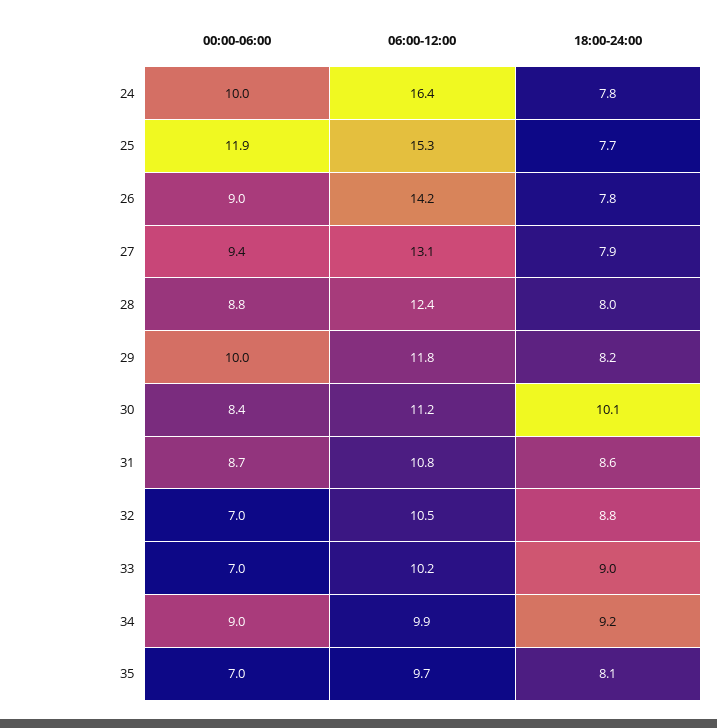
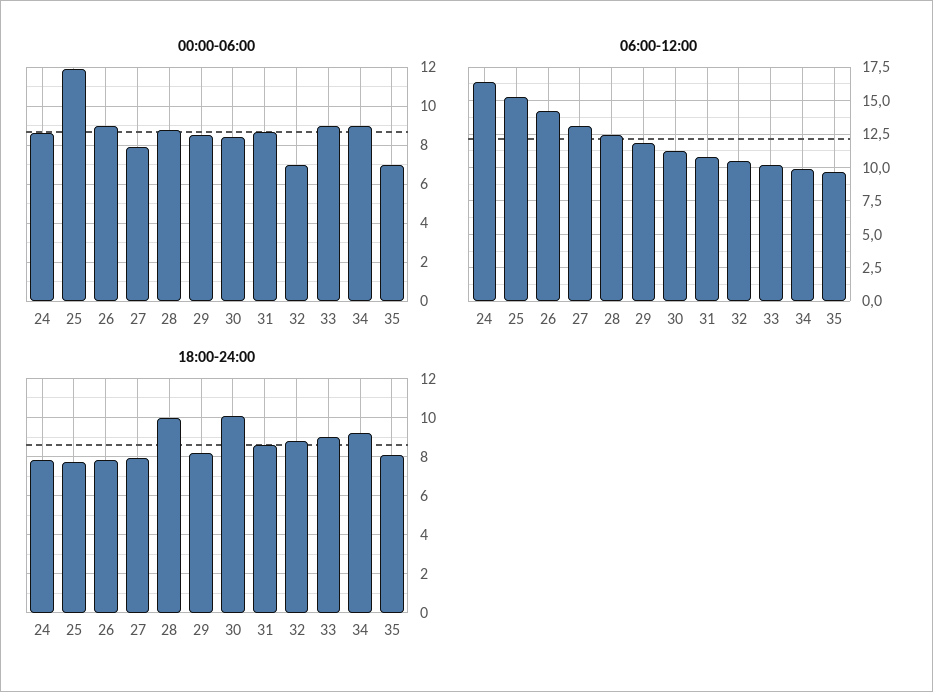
00:00-06:00, 24: 10 -> 8.5
00:00-06:00, 27: 9.4 -> 8
18:00-24:00, 28: 8 -> 10
00:00-06:00, 29: 10 -> 8.5
00:00-06:00, 33: 7 -> 9

